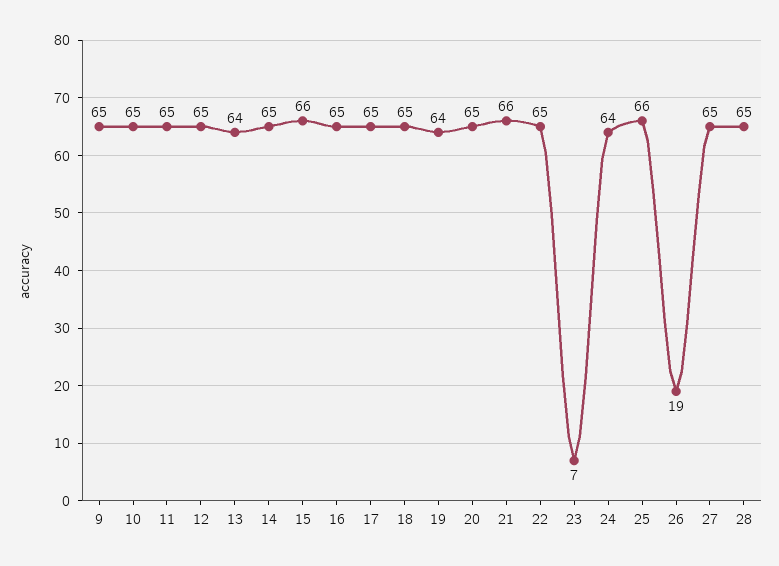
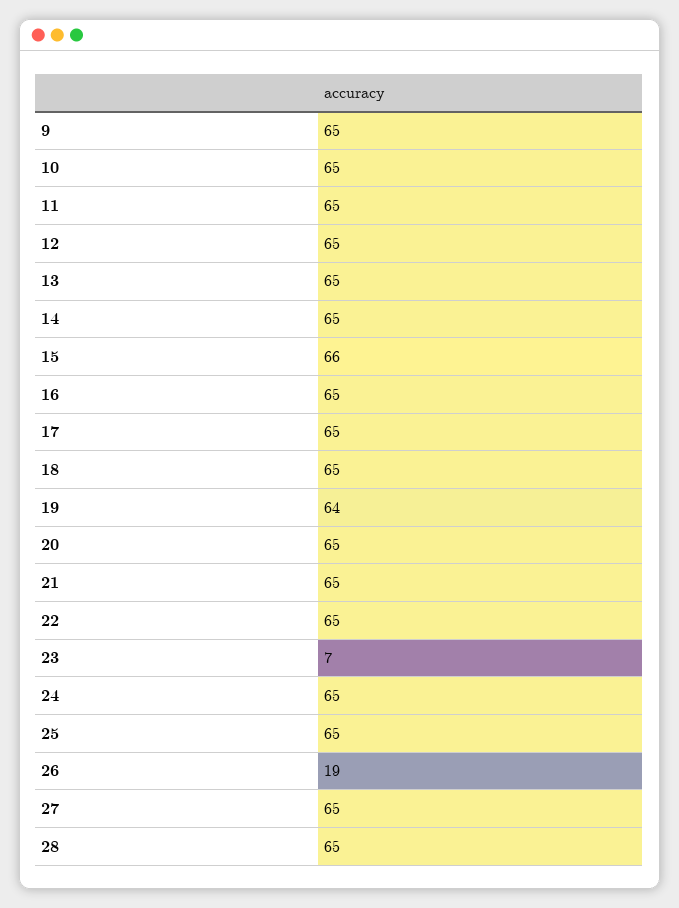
13: 64 -> 65
21: 66 -> 65
24: 64 -> 65
25: 66 -> 65

